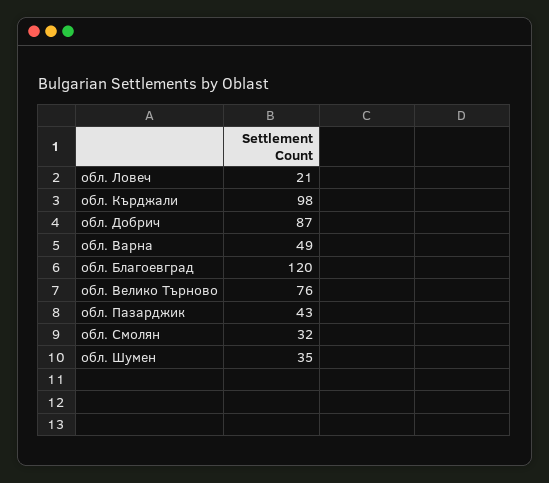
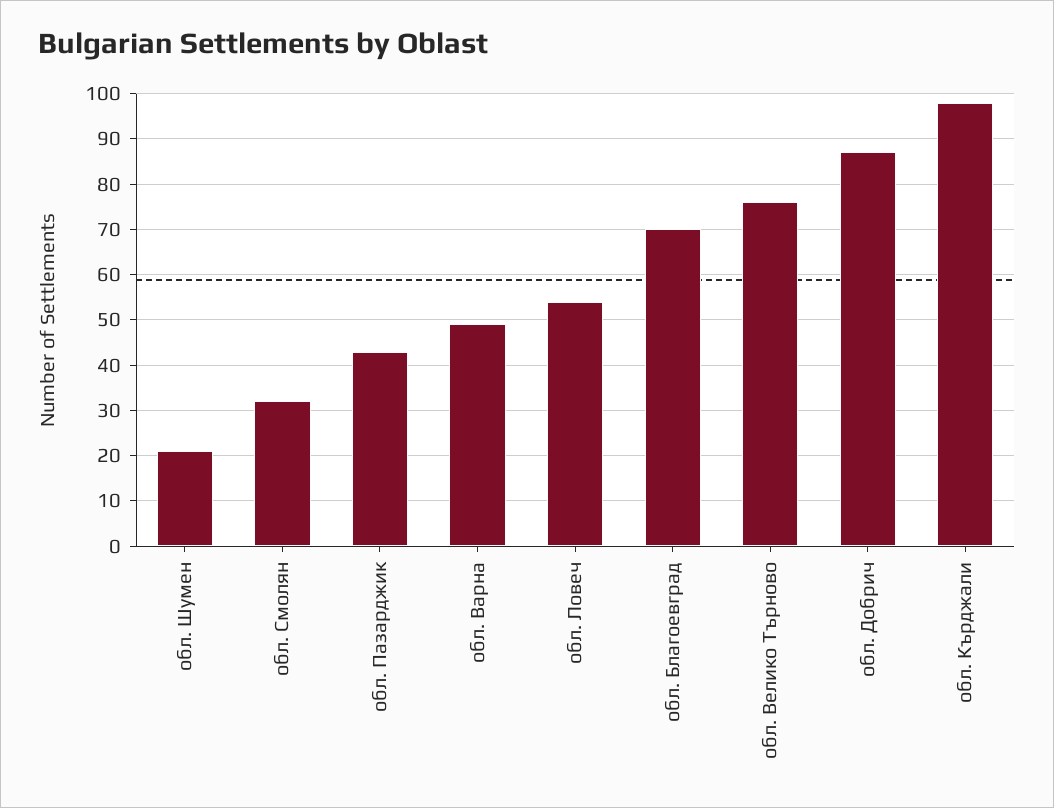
обл. Ловеч: 21 -> 55
обл. Благоевград: 120 -> 70
обл. Шумен: 35 -> 20

